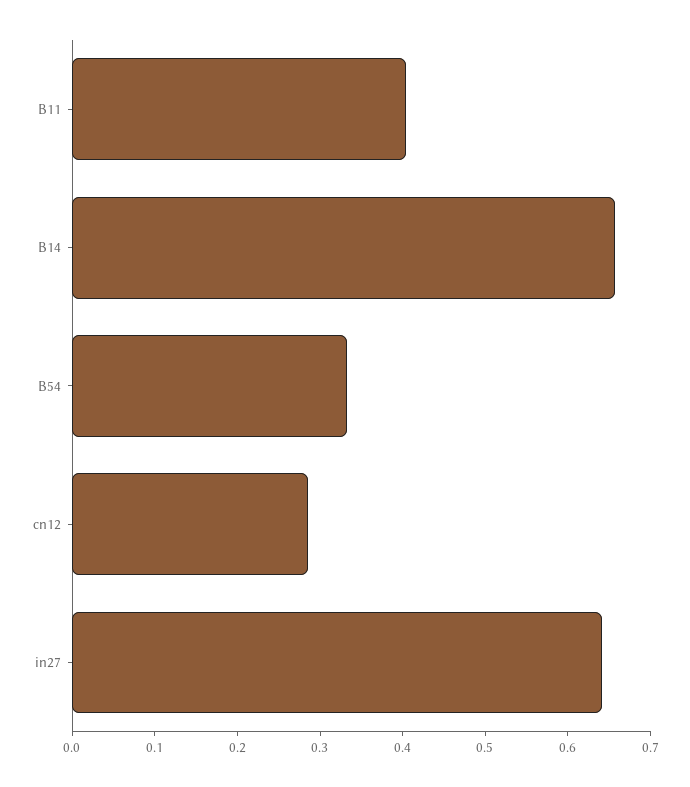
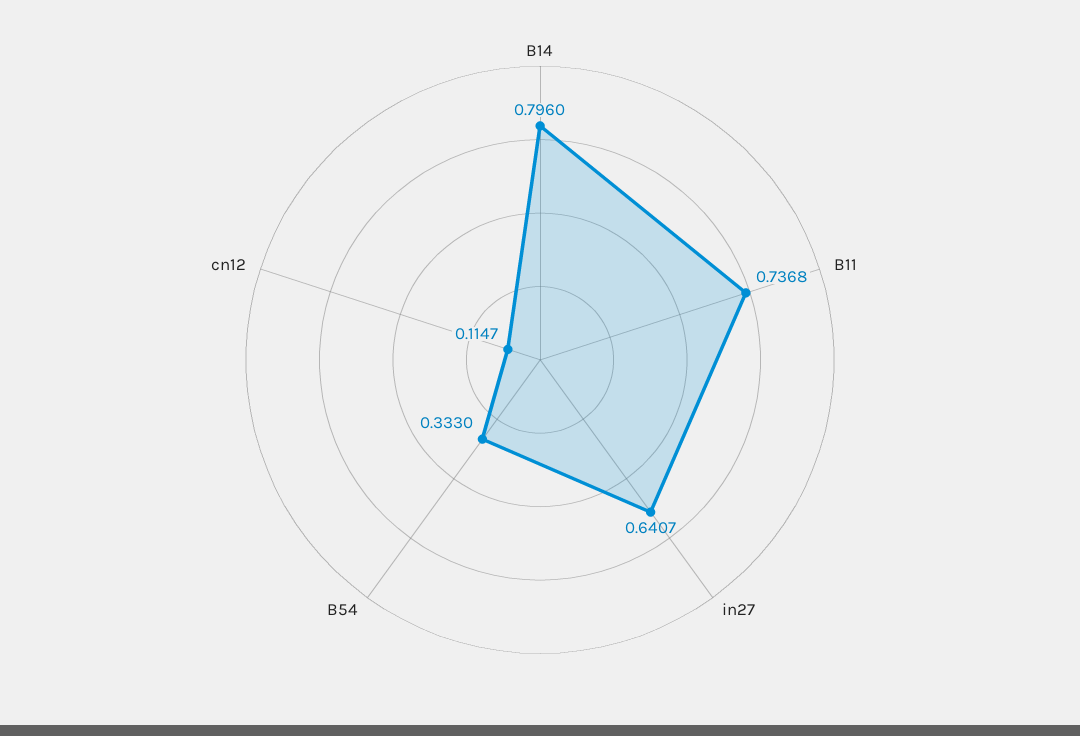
B11: 0.4 -> 0.7368
B14: 0.66 -> 0.796
cn12: 0.28 -> 0.1147

